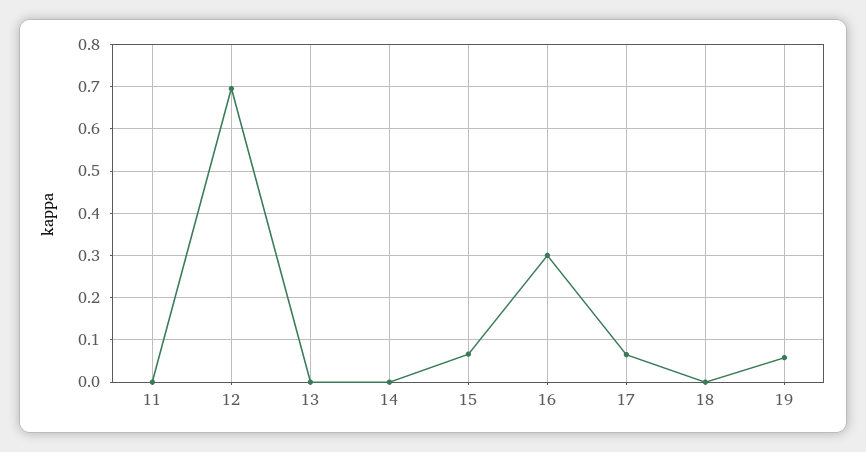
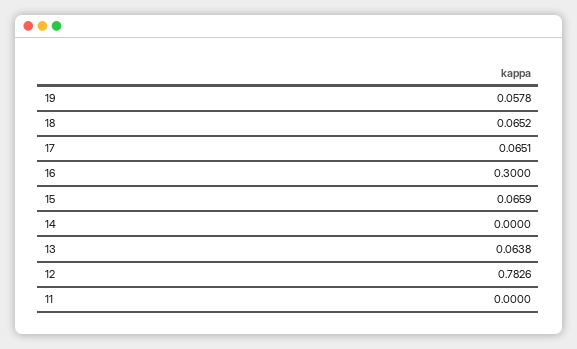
12: 0.7 -> 0.7826
13: 0 -> 0.0638
18: 0 -> 0.0652

